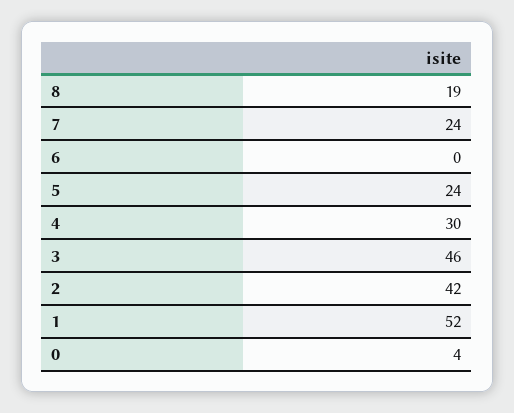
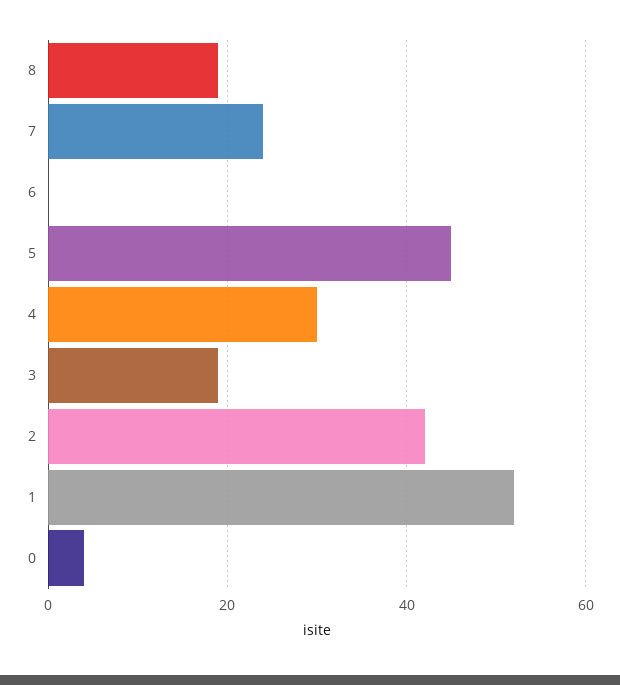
5: 24 -> 45
3: 46 -> 20

